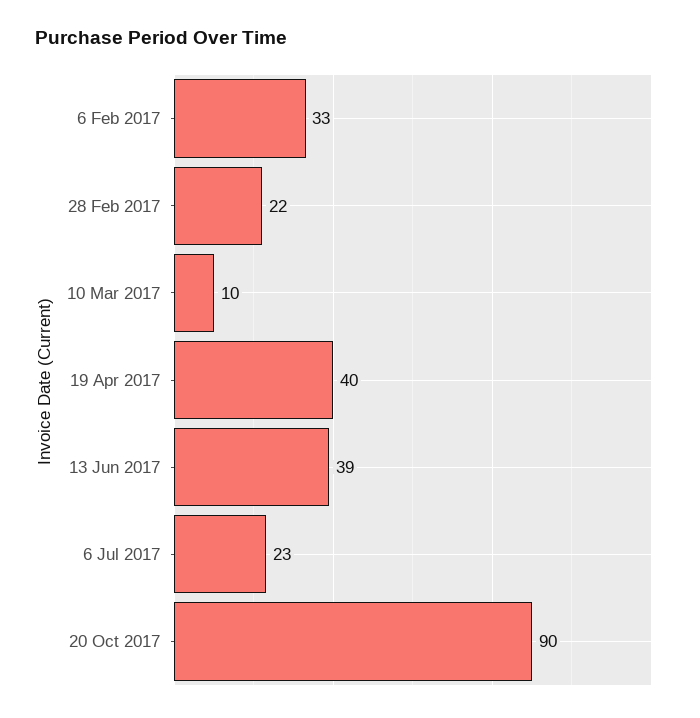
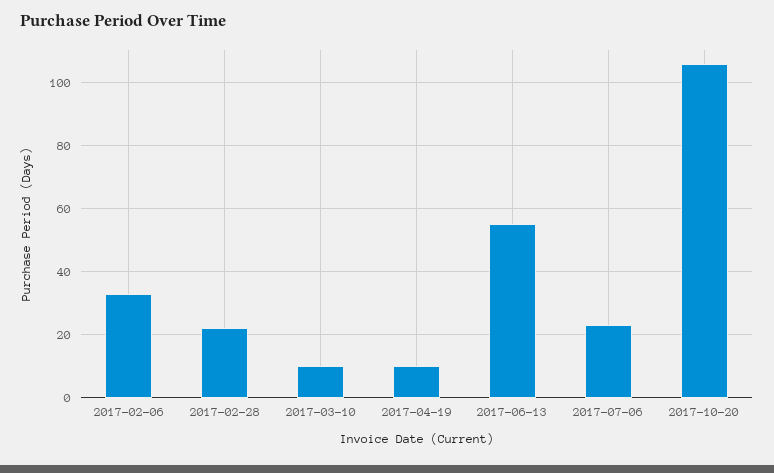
19 Apr 2017: 40 -> 10
13 Jun 2017: 39 -> 55
20 Oct 2017: 90 -> 105

